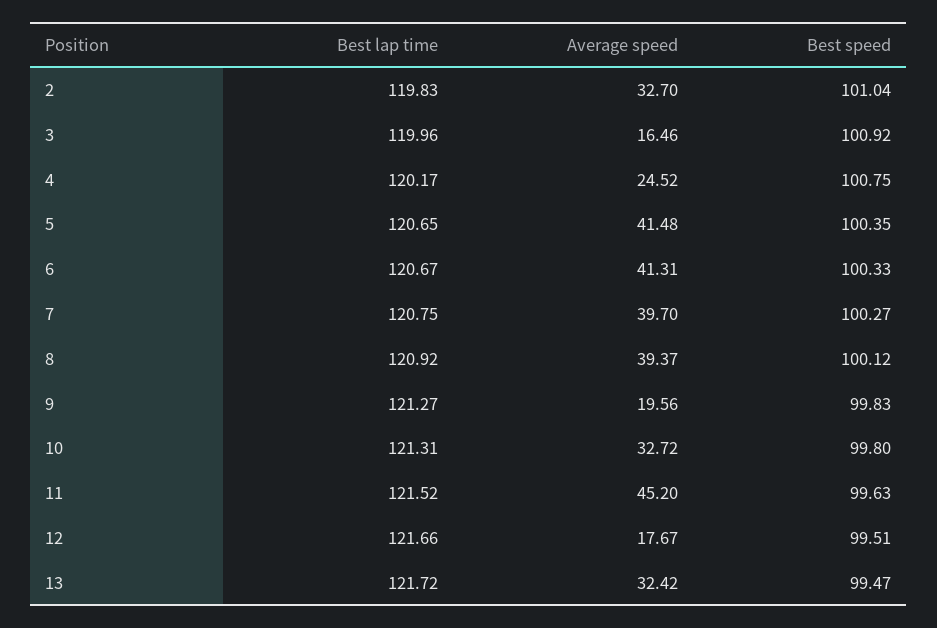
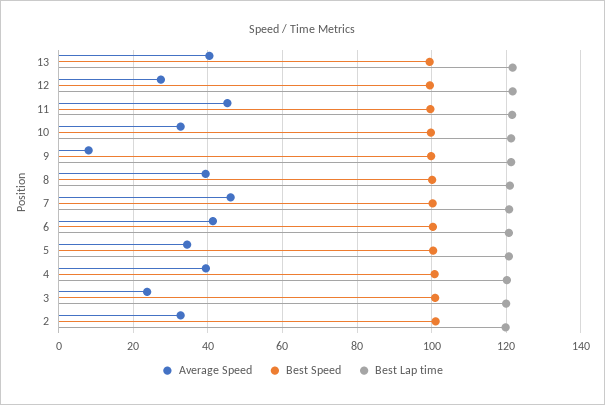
Average speed, 3: 16.46 -> 24
Average speed, 4: 24.52 -> 40
Average speed, 5: 41.48 -> 34
Average speed, 7: 39.7 -> 46
Average speed, 9: 19.56 -> 8
Average speed, 12: 17.67 -> 28
Average speed, 13: 32.42 -> 40

